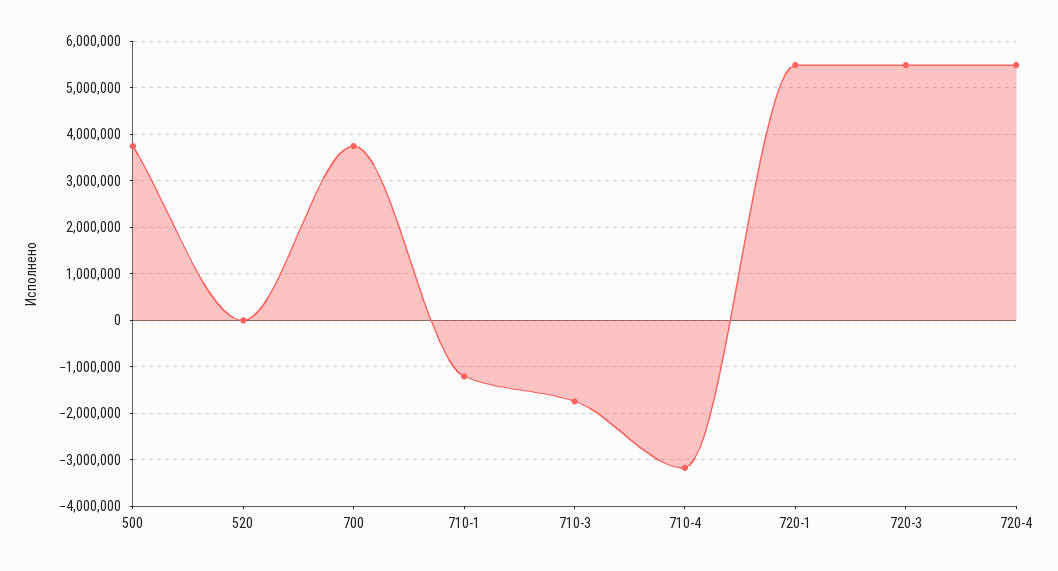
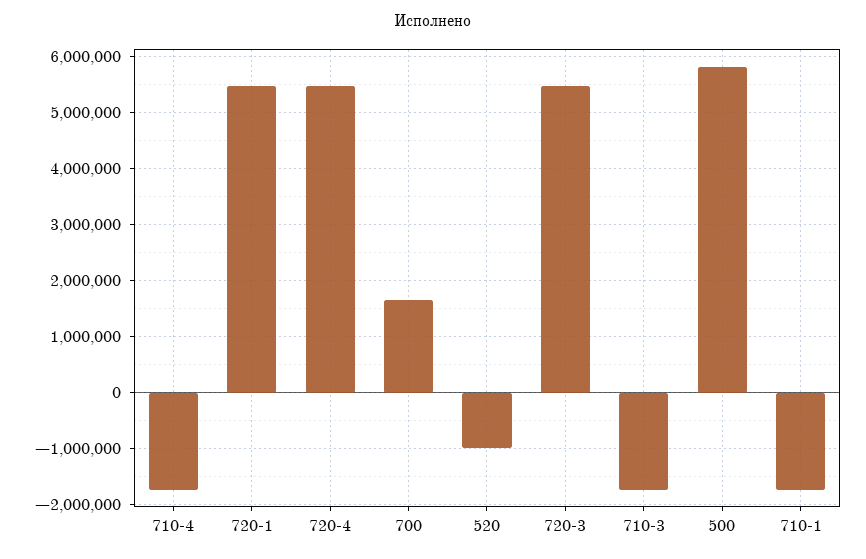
500: 3800000 -> 5800000
520: 0 -> -1000000
700: 3800000 -> 1600000
710-1: -1200000 -> -1800000
710-4: -3200000 -> -1800000

